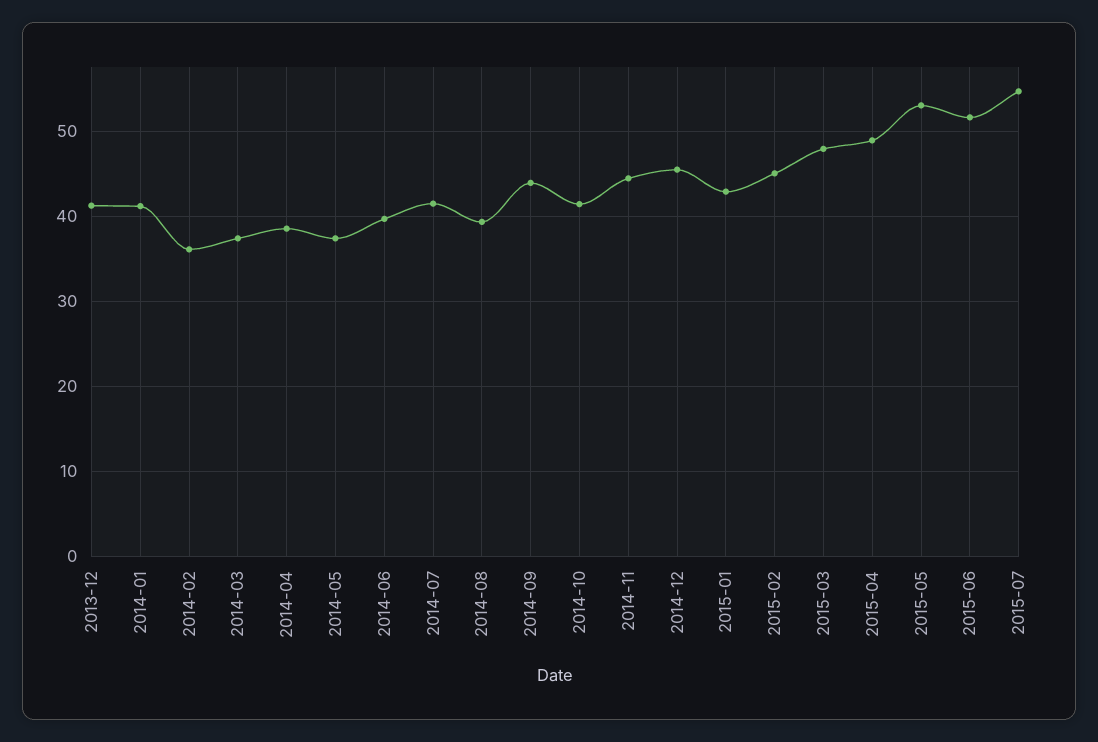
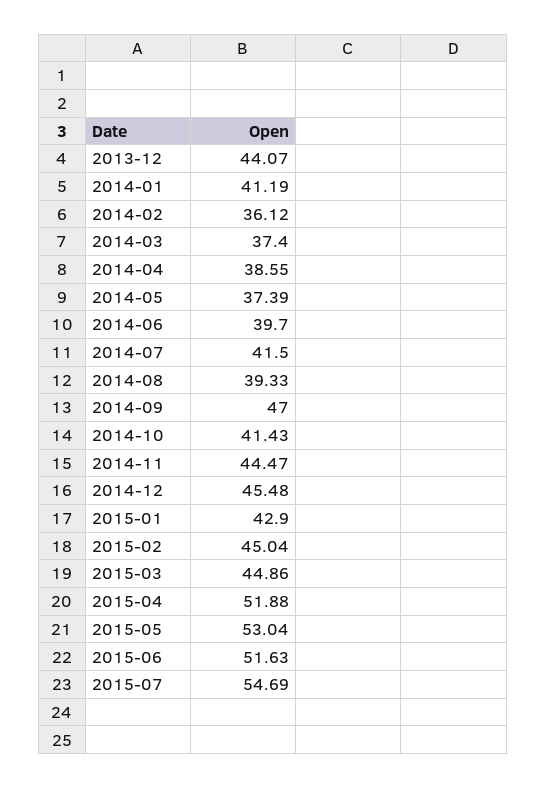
2013-12: 41 -> 44.07
2014-09: 44 -> 47
2015-03: 48 -> 44.86
2015-04: 49 -> 51.88

